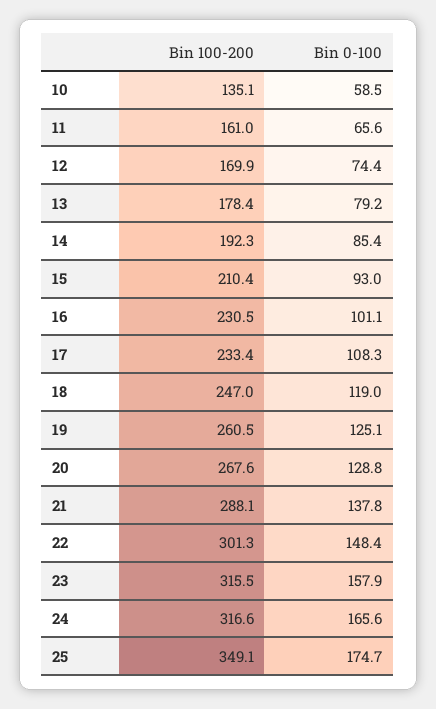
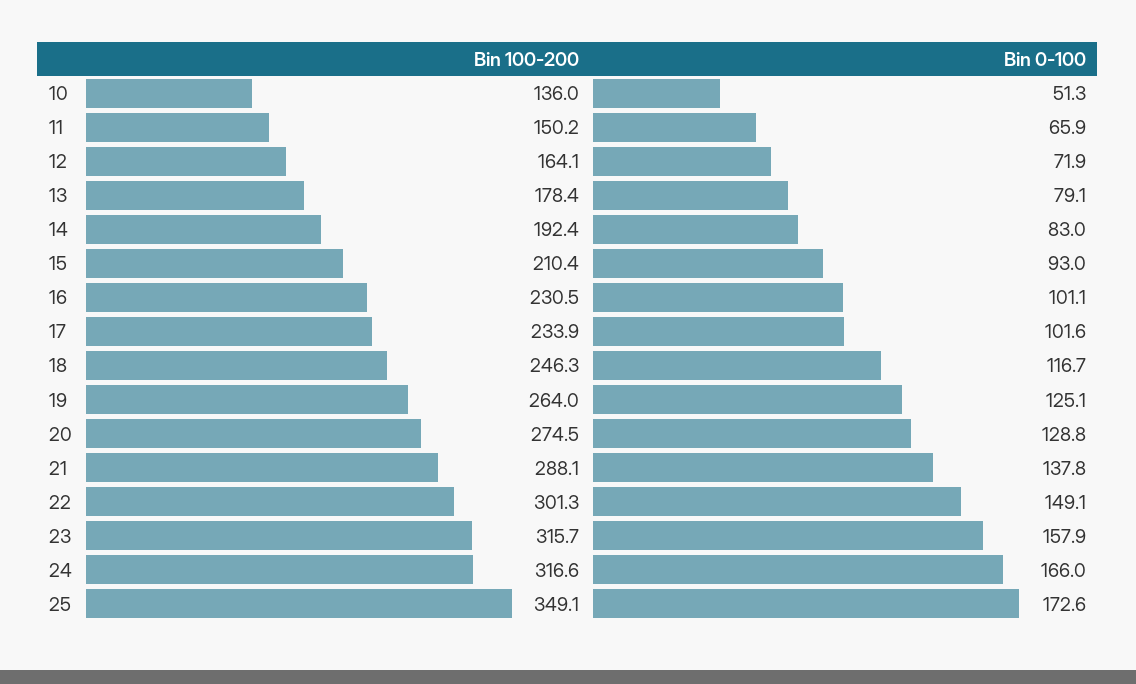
Bin 100-200, 10: 135.1 -> 136
Bin 0-100, 10: 58.5 -> 51.3
Bin 100-200, 11: 161 -> 150.2
Bin 0-100, 11: 65.6 -> 65.9
Bin 100-200, 12: 169.9 -> 164.1
Bin 0-100, 12: 74.4 -> 71.9
Bin 0-100, 13: 79.2 -> 79.1
Bin 100-200, 14: 192.3 -> 192.4
Bin 0-100, 14: 85.4 -> 83
Bin 100-200, 17: 233.4 -> 233.9
Bin 0-100, 17: 108.3 -> 101.6
Bin 100-200, 18: 247 -> 246.3
Bin 0-100, 18: 119 -> 116.7
Bin 100-200, 19: 260.5 -> 264
Bin 100-200, 20: 267.6 -> 274.5
Bin 0-100, 22: 148.4 -> 149.1
Bin 100-200, 23: 315.5 -> 315.7
Bin 0-100, 24: 165.6 -> 166
Bin 0-100, 25: 174.7 -> 172.6

